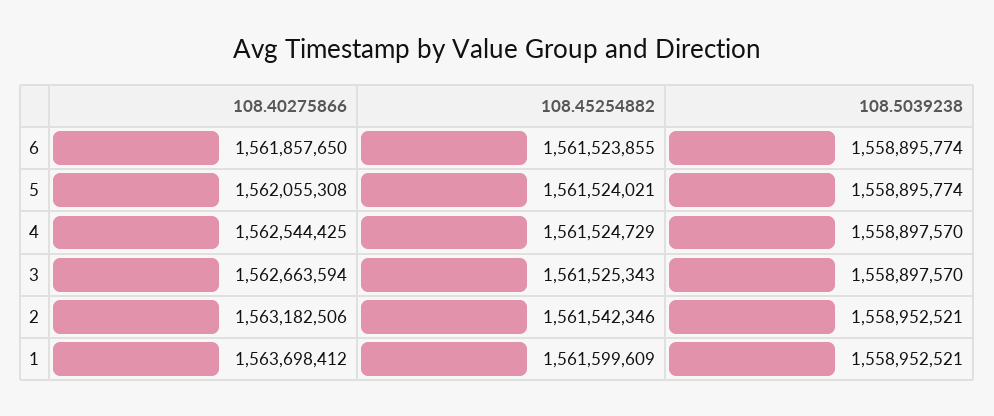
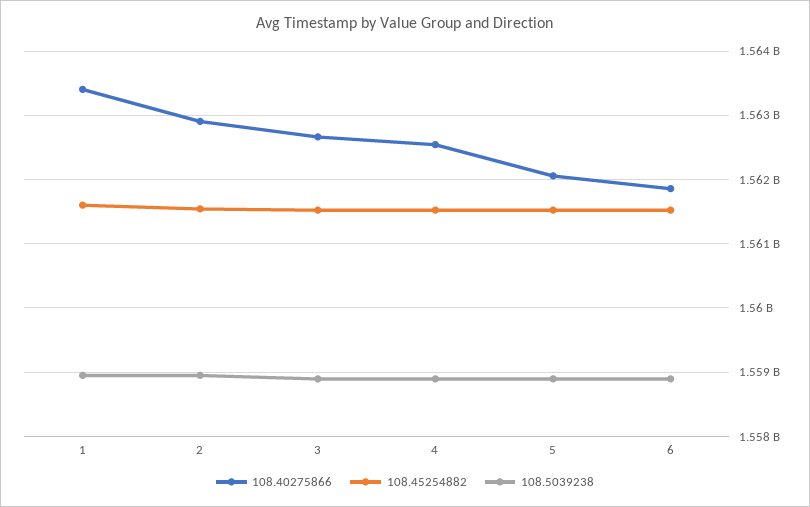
108.40275866, 2: 1563182506 -> 1562900000
108.40275866, 1: 1563698412 -> 1563400000

